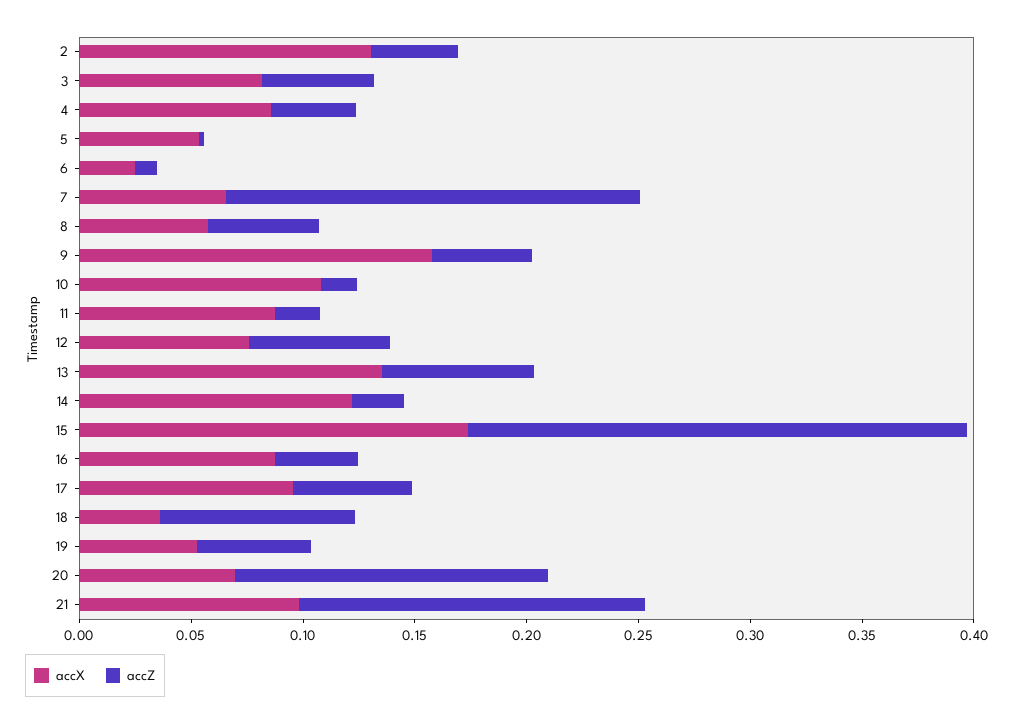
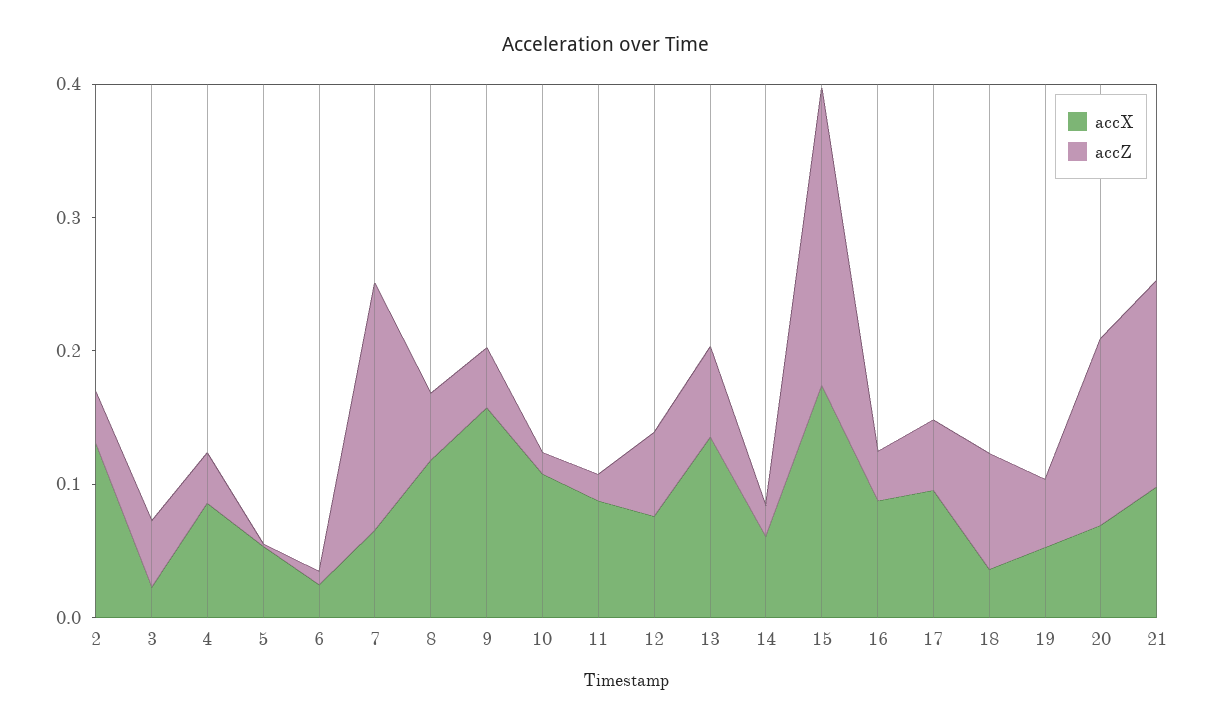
accX, 3: 0.08 -> 0.02
accX, 8: 0.06 -> 0.12
accX, 14: 0.12 -> 0.06

